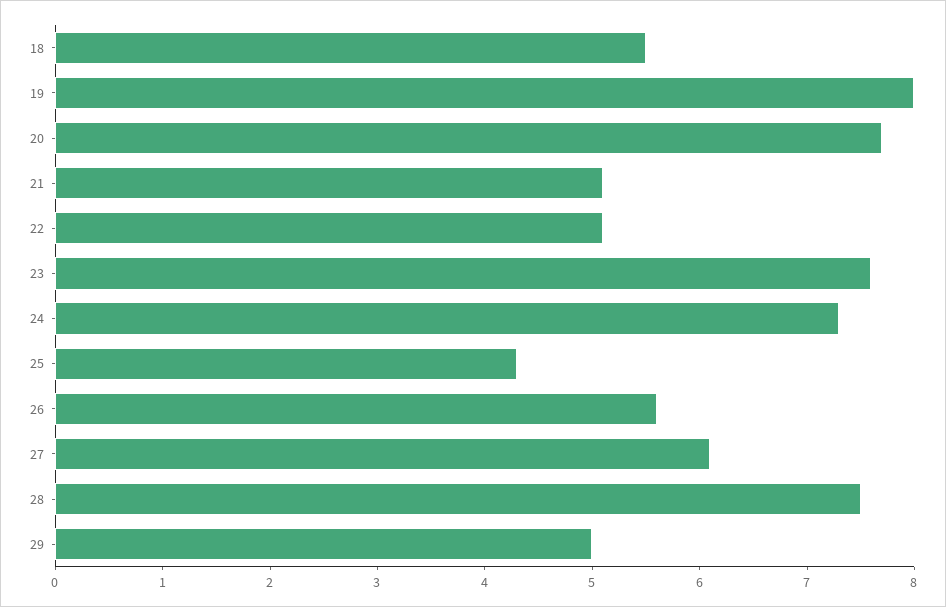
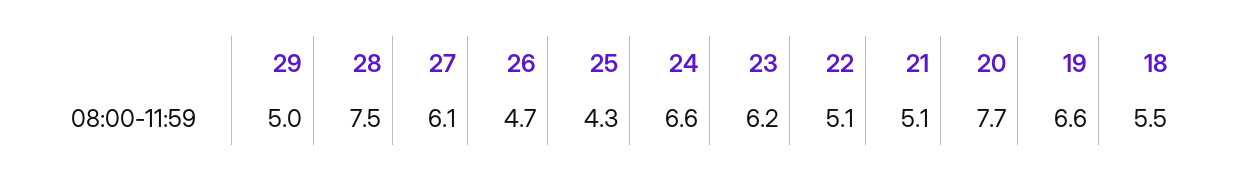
19: 8 -> 6.6
23: 7.6 -> 6.2
24: 7.3 -> 6.6
26: 5.6 -> 4.7

